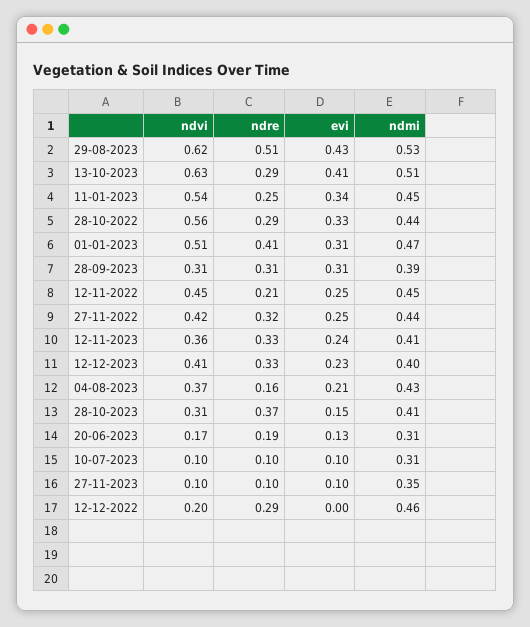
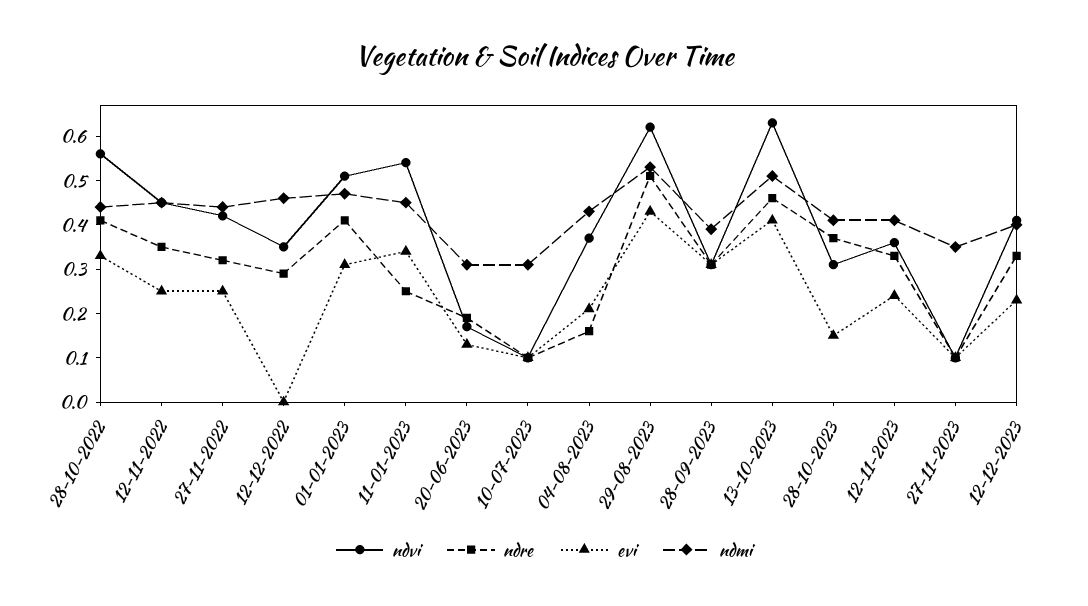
ndre, 13-10-2023: 0.29 -> 0.45
ndre, 28-10-2022: 0.29 -> 0.4
ndre, 12-11-2022: 0.21 -> 0.35
ndvi, 12-12-2022: 0.2 -> 0.35

